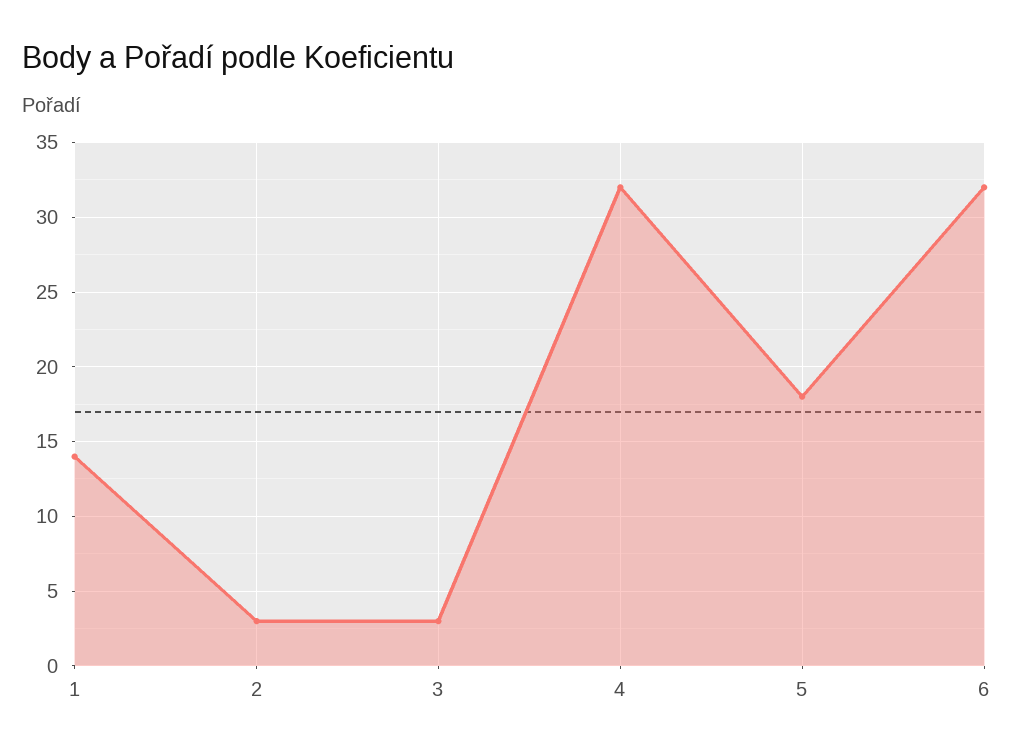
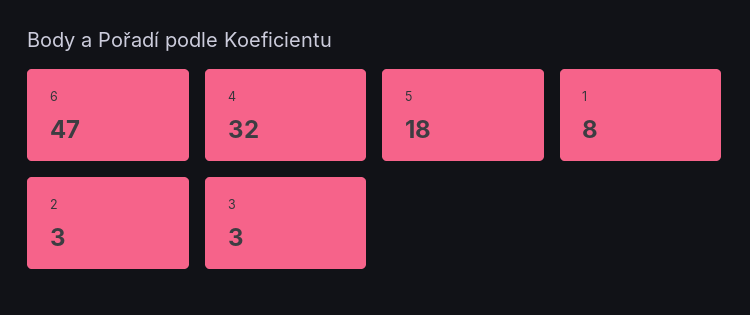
1: 14 -> 8
6: 32 -> 47

